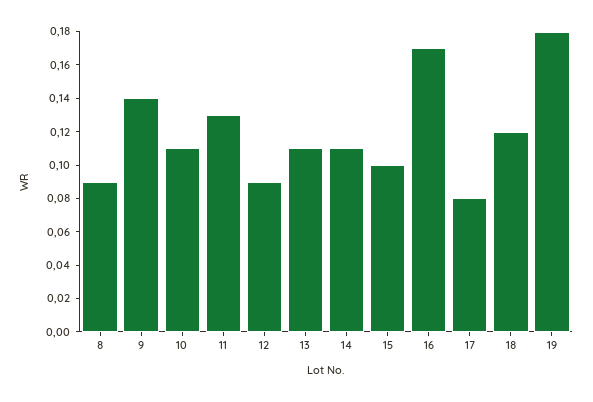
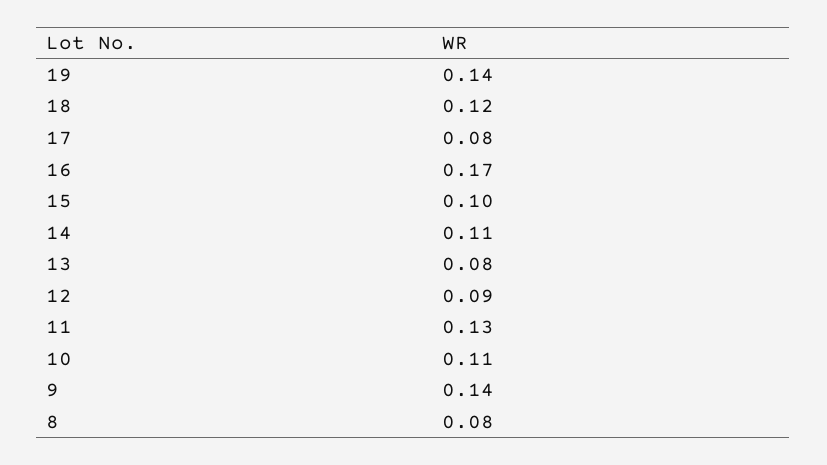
8: 0.09 -> 0.08
13: 0.11 -> 0.08
19: 0.18 -> 0.14

